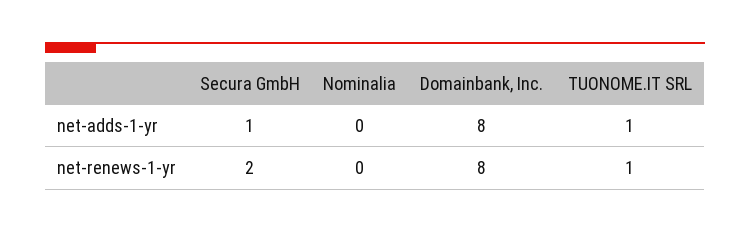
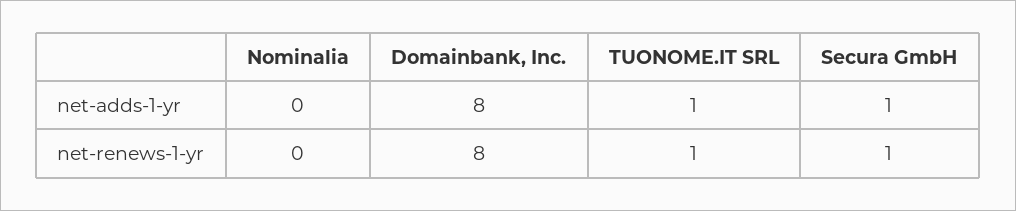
Secura GmbH, net-renews-1-yr: 2 -> 1

